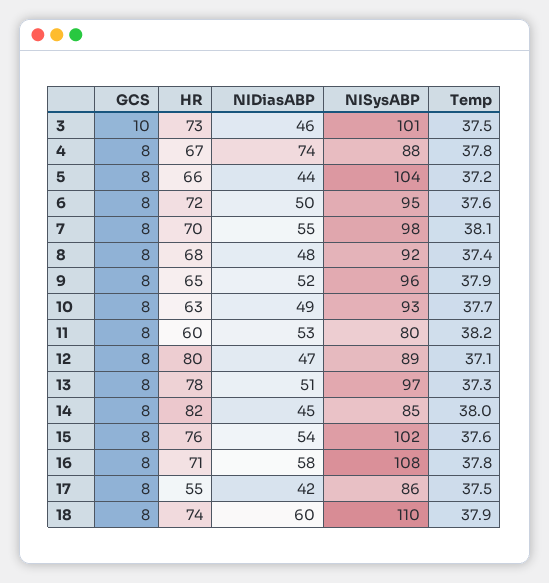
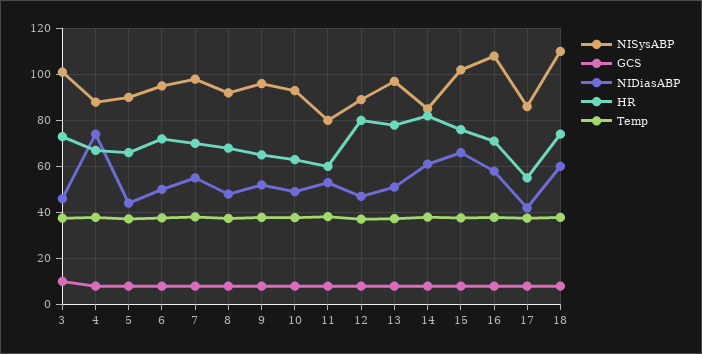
NISysABP, 5: 104 -> 90
NIDiasABP, 14: 45 -> 60
NIDiasABP, 15: 54 -> 65

